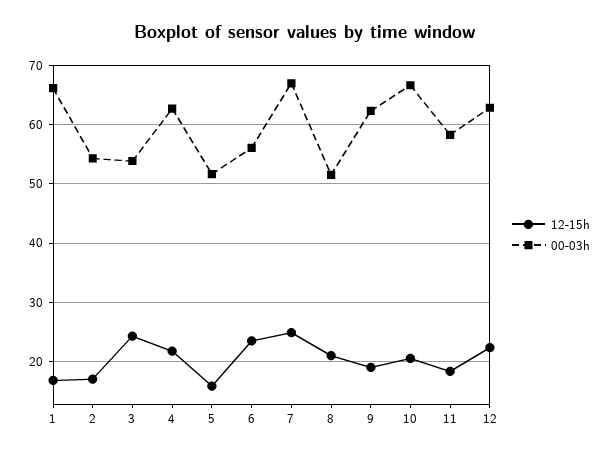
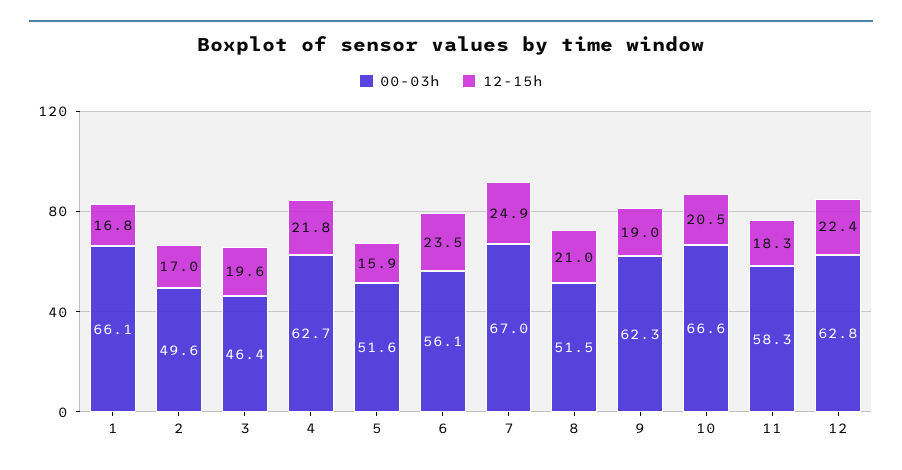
00-03h, 2: 54 -> 49.6
12-15h, 3: 24 -> 19.6
00-03h, 3: 54 -> 46.4

